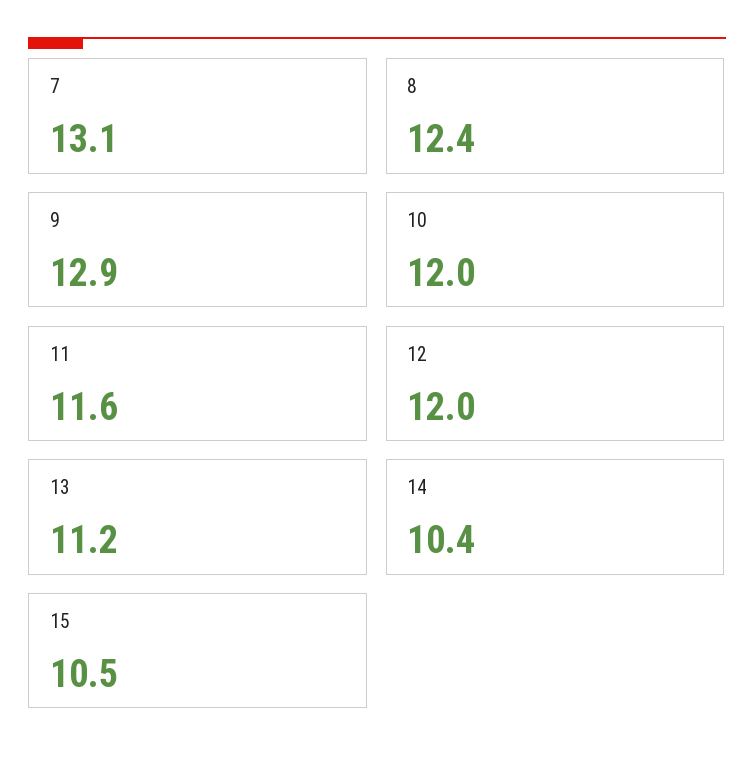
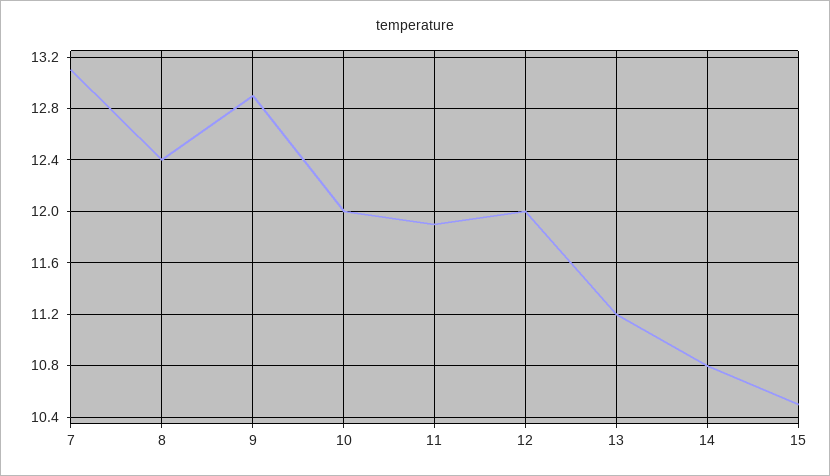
11: 11.6 -> 11.9
14: 10.4 -> 10.8

